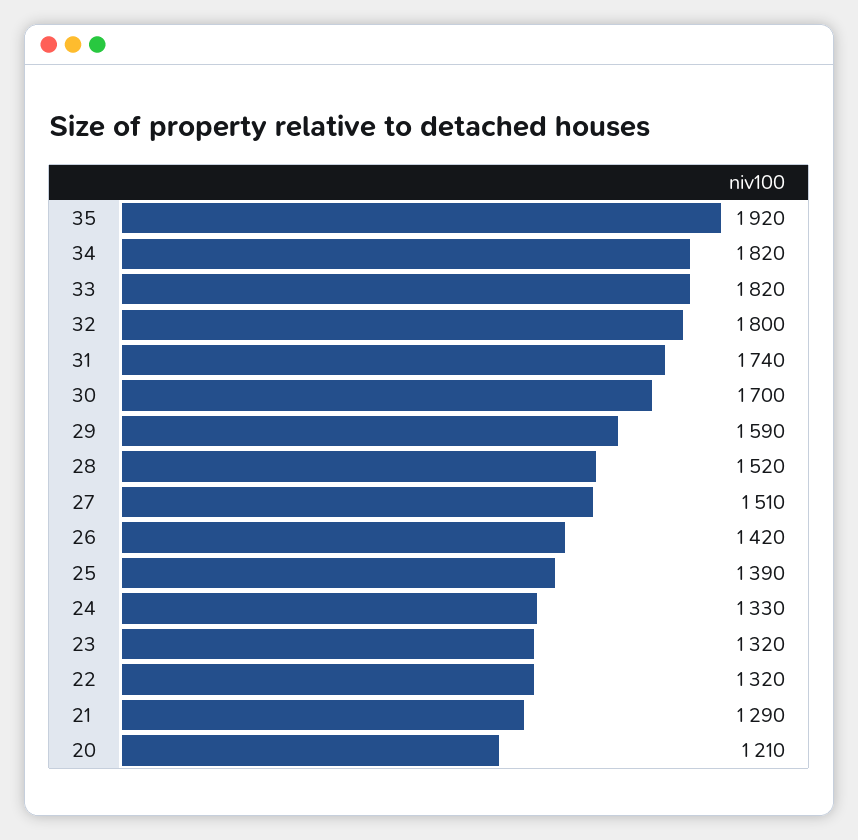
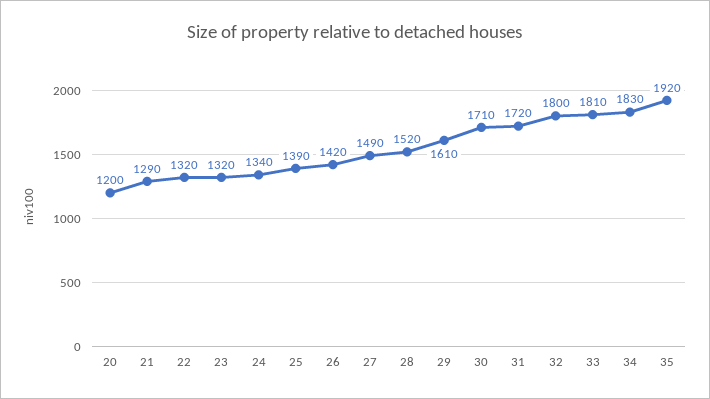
34: 1820 -> 1830
33: 1820 -> 1810
31: 1740 -> 1720
30: 1700 -> 1710
29: 1590 -> 1610
27: 1510 -> 1490
24: 1330 -> 1340
20: 1210 -> 1200

